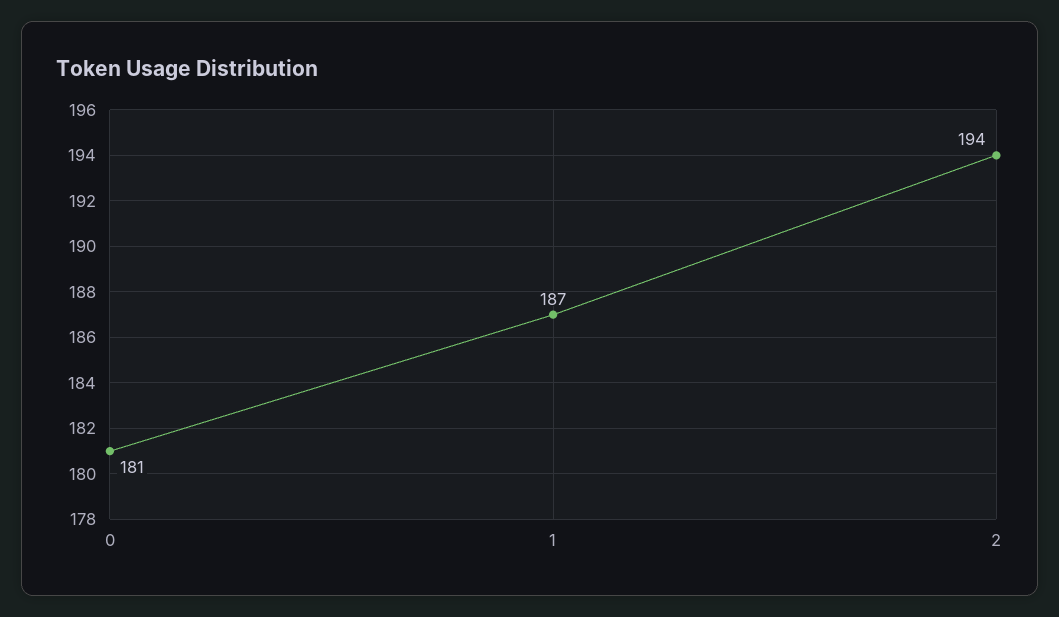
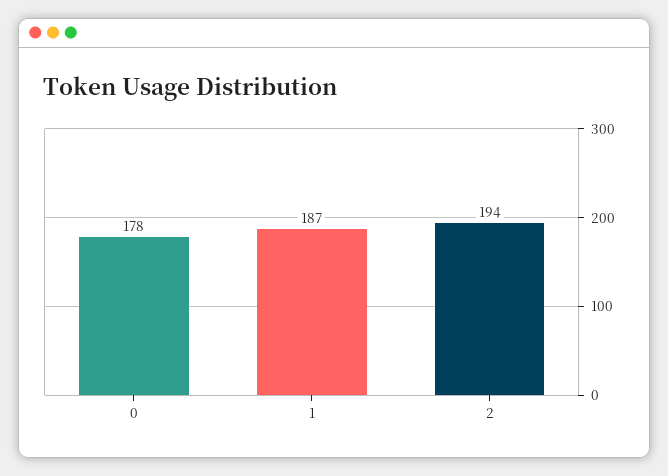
0: 181 -> 178

